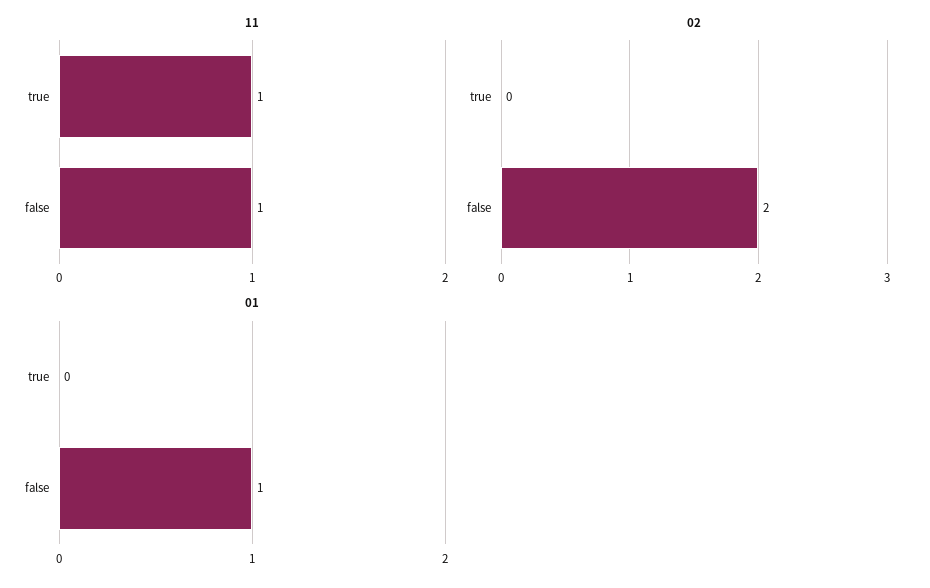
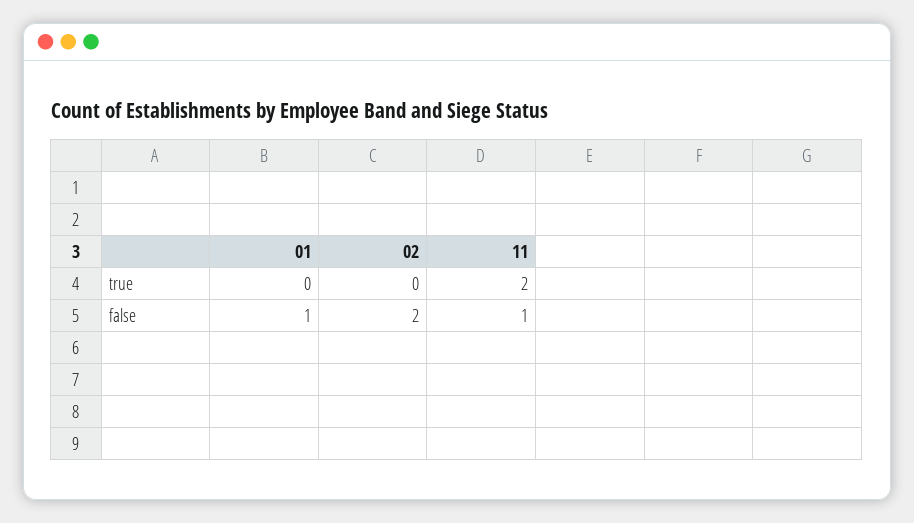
11, true: 1 -> 2

